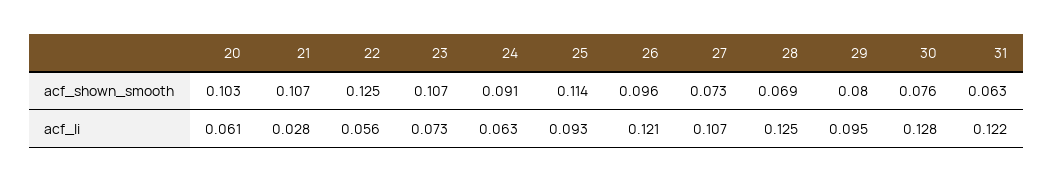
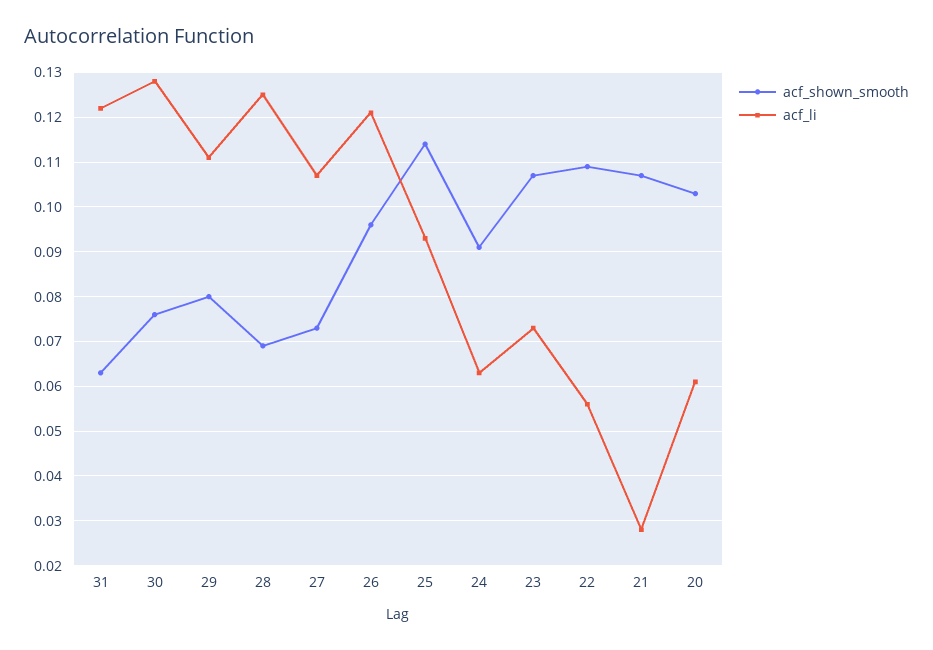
acf_shown_smooth, 22: 0.125 -> 0.11
acf_li, 29: 0.095 -> 0.11

